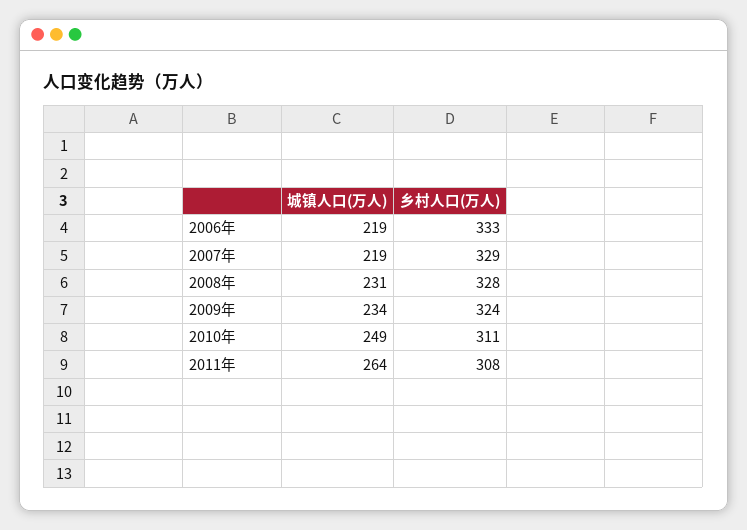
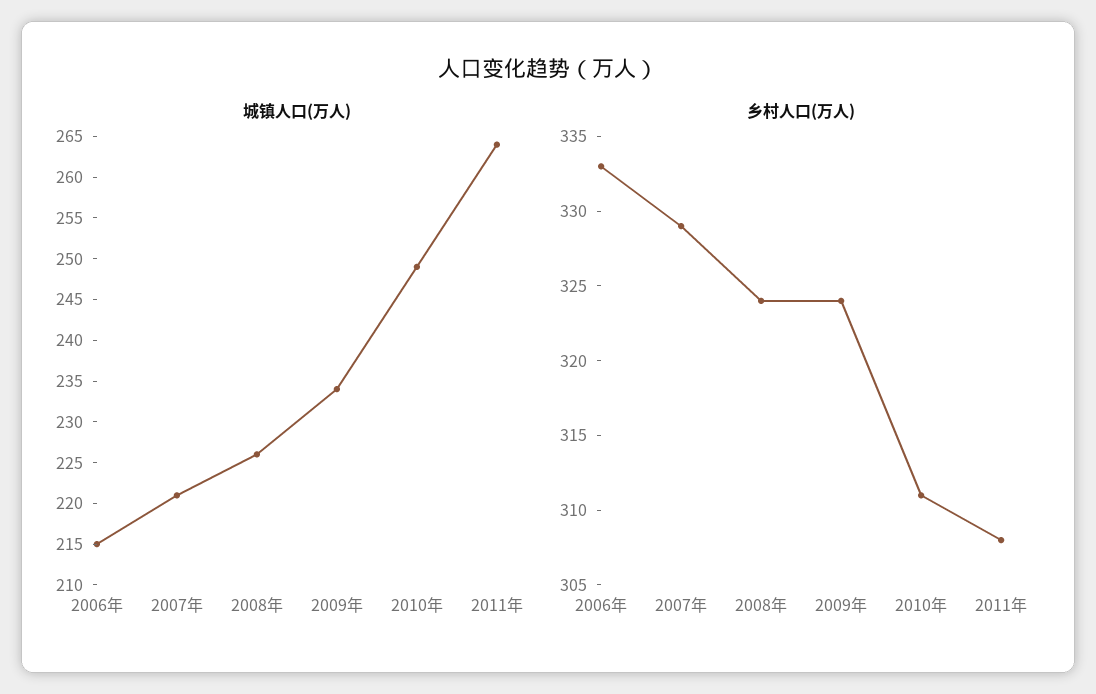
城镇人口(万人), 2006年: 219 -> 215
城镇人口(万人), 2007年: 219 -> 221
城镇人口(万人), 2008年: 231 -> 226
乡村人口(万人), 2008年: 328 -> 324

